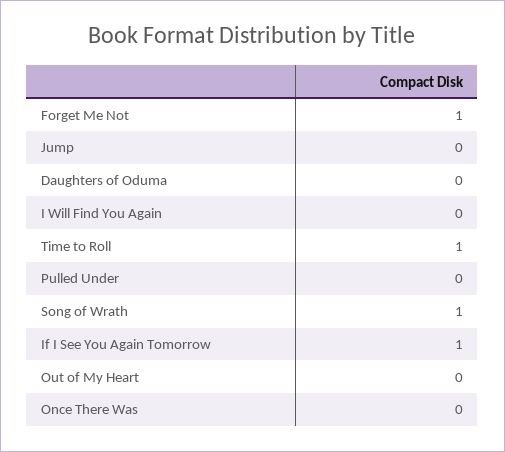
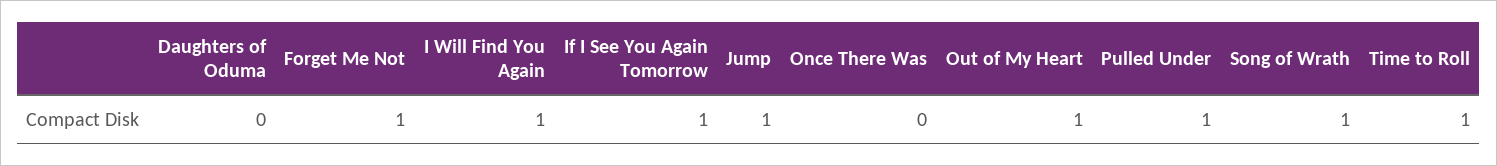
Jump: 0 -> 1
I Will Find You Again: 0 -> 1
Pulled Under: 0 -> 1
Out of My Heart: 0 -> 1

